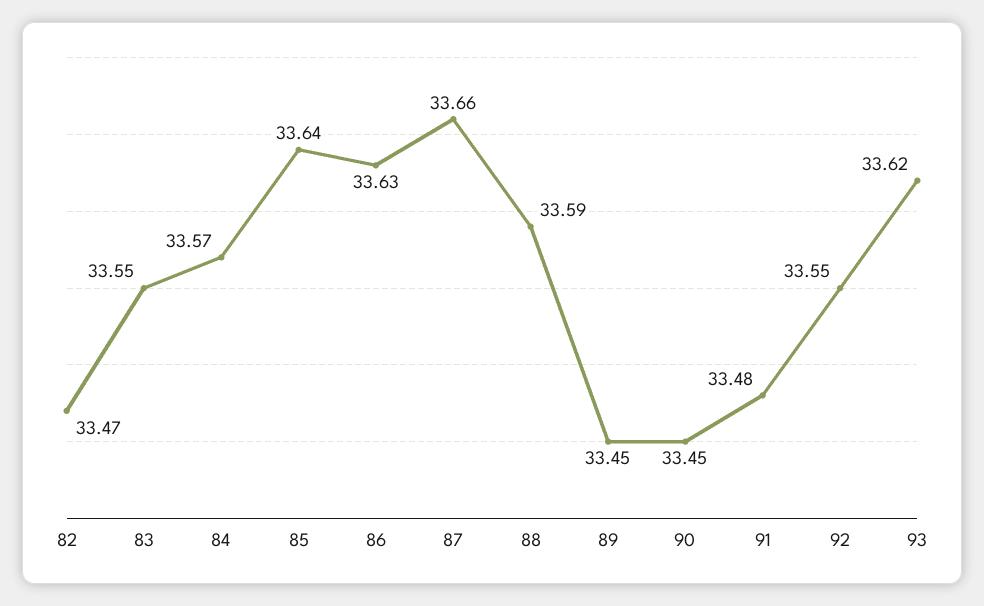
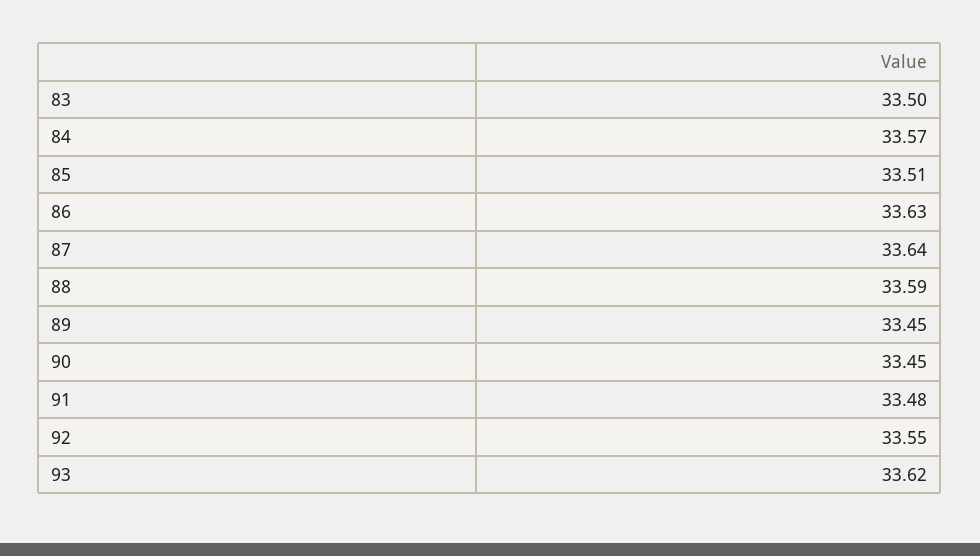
82: 33.47 -> none
83: 33.55 -> 33.5
85: 33.64 -> 33.51
87: 33.66 -> 33.64

